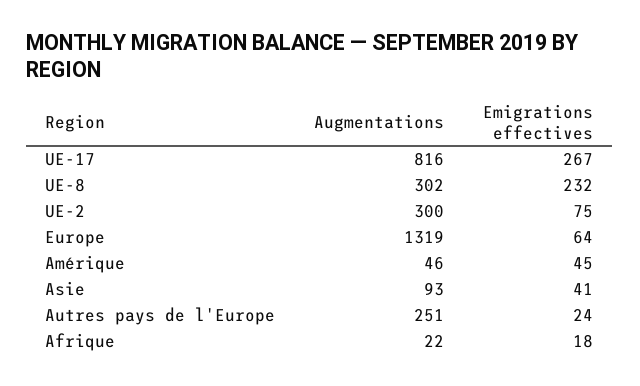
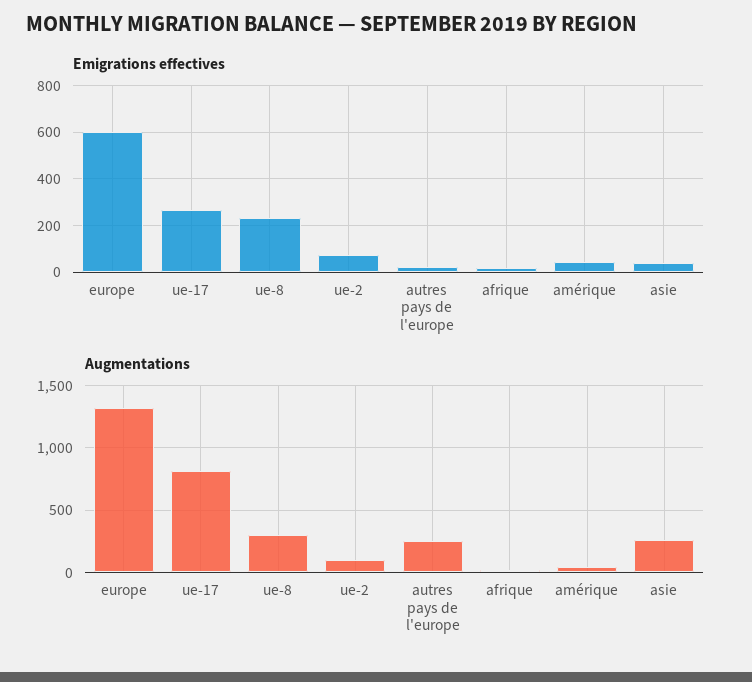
Augmentations, UE-2: 300 -> 100
Emigrations effectives, Europe: 64 -> 600
Augmentations, Asie: 93 -> 250

